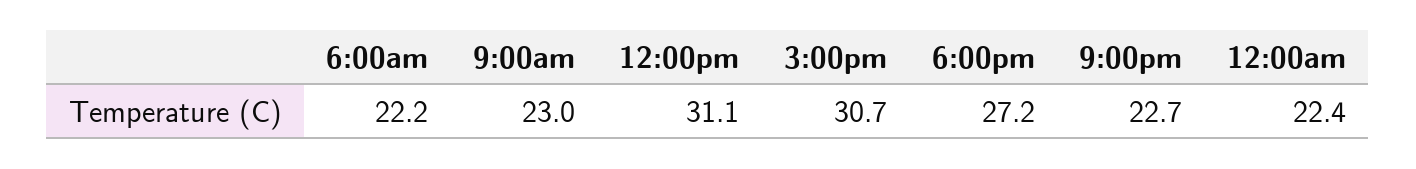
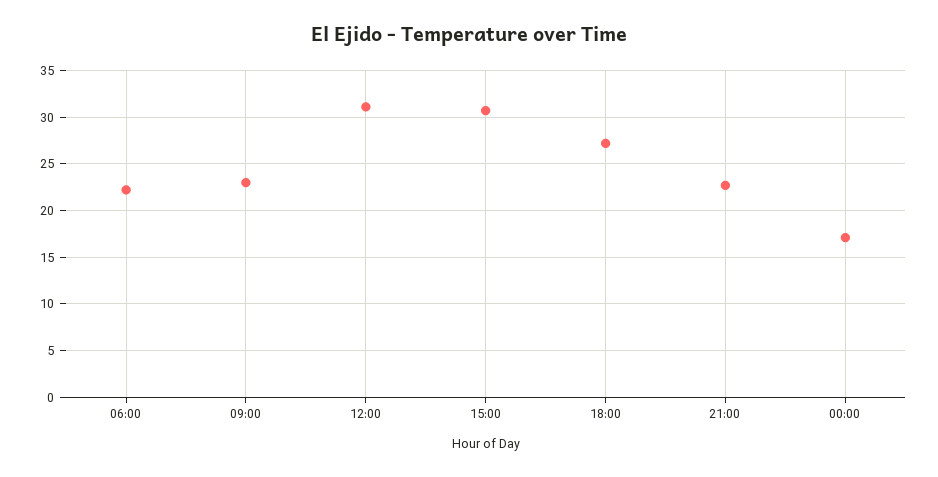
12:00am: 22.4 -> 17

